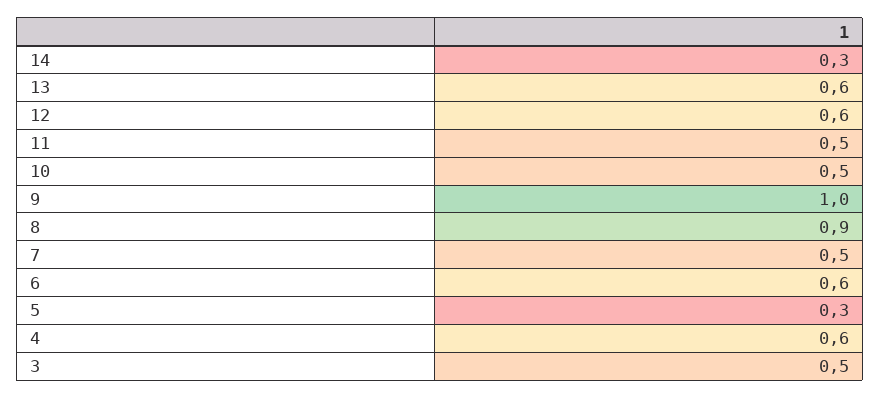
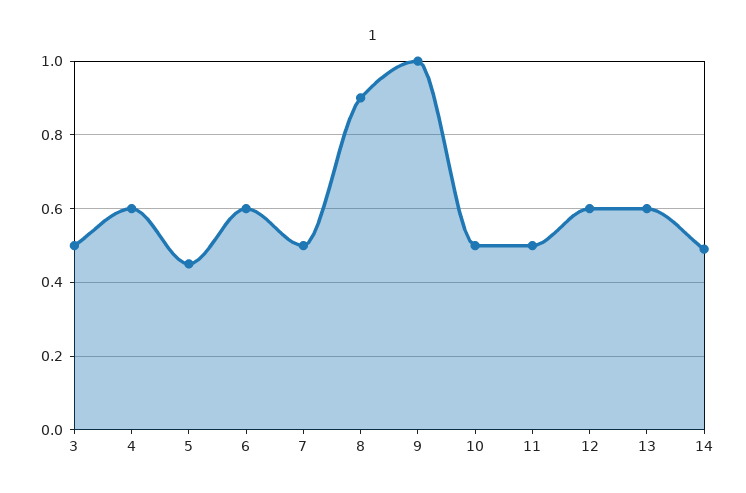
14: 0.3 -> 0.5
5: 0.3 -> 0.45

